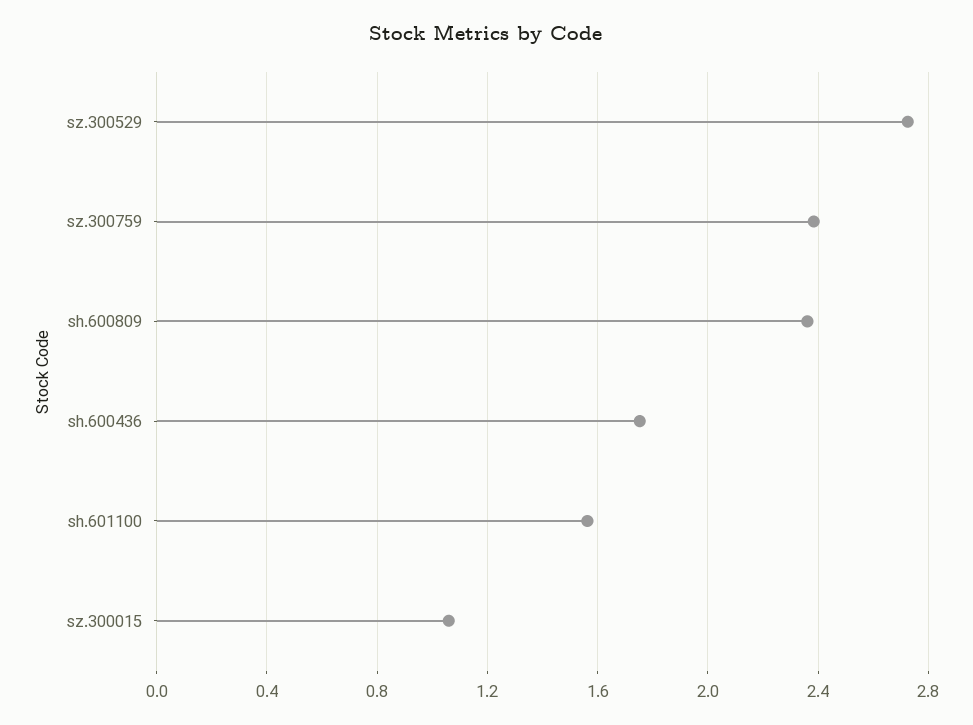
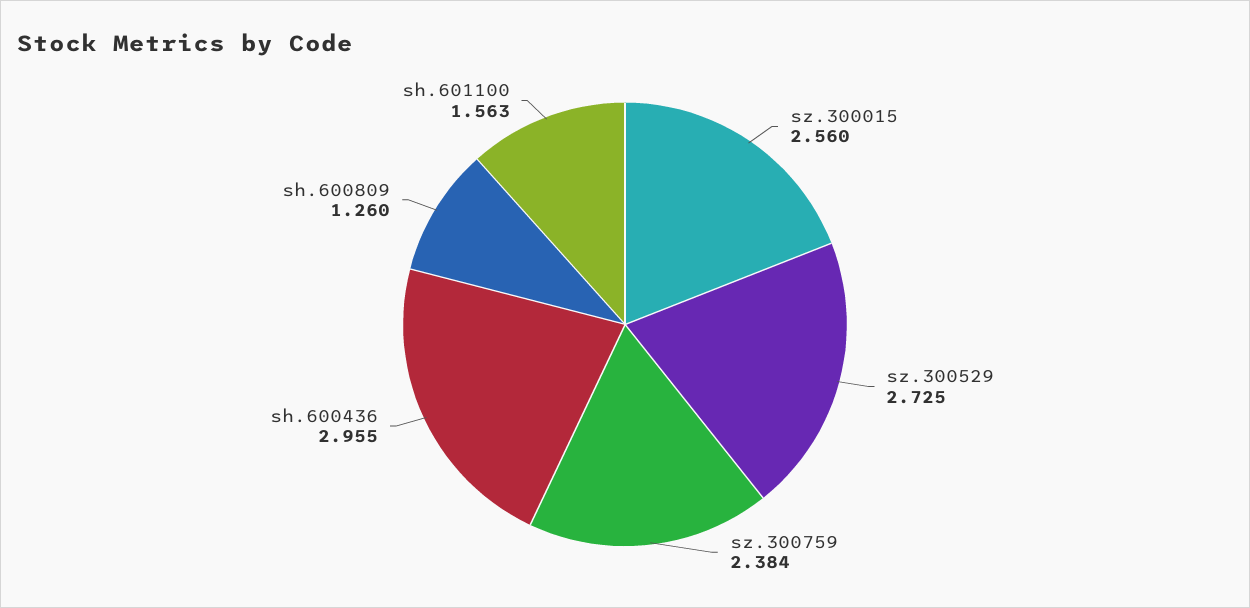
sh.600809: 2.35 -> 1.26
sh.600436: 1.75 -> 2.955
sz.300015: 1.05 -> 2.56

